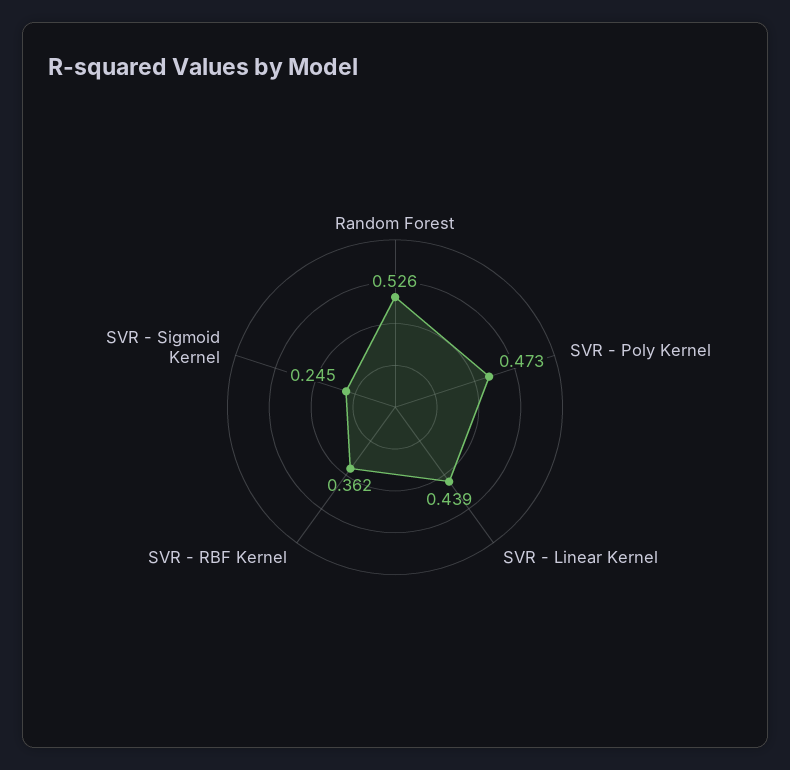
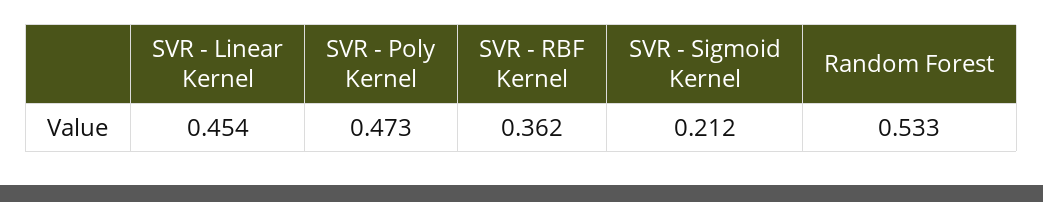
Random Forest: 0.526 -> 0.533
SVR - Linear Kernel: 0.439 -> 0.454
SVR - Sigmoid Kernel: 0.245 -> 0.212

